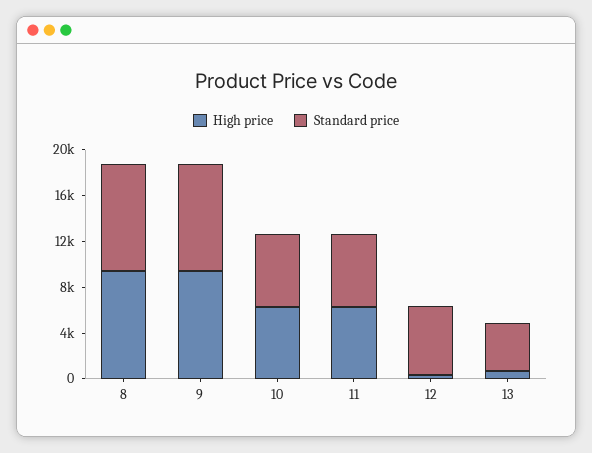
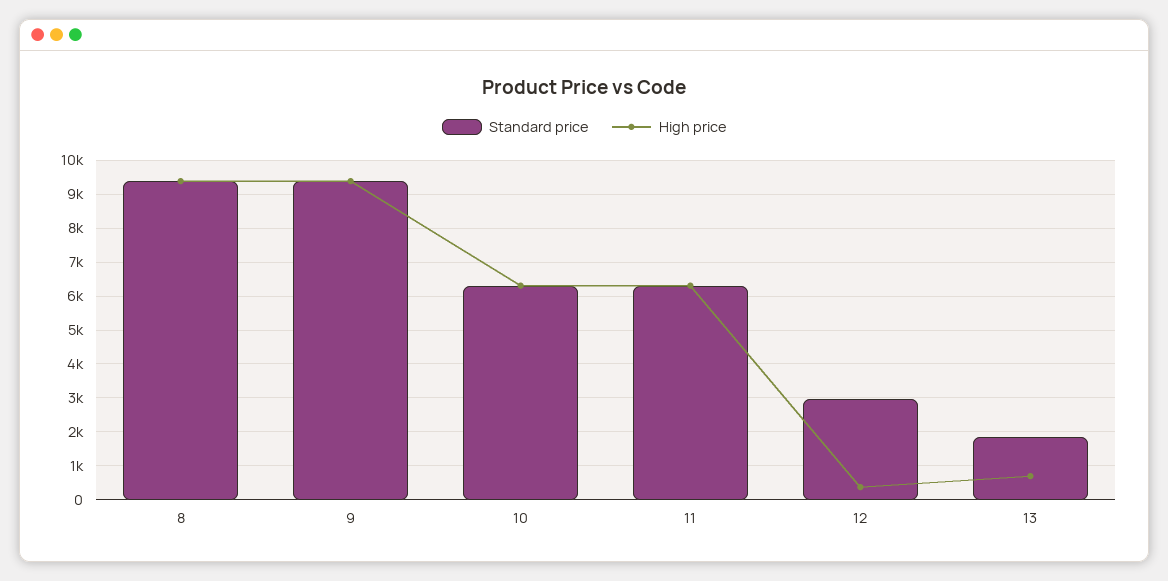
Standard price, 12: 6000 -> 3000
Standard price, 13: 4000 -> 1800

